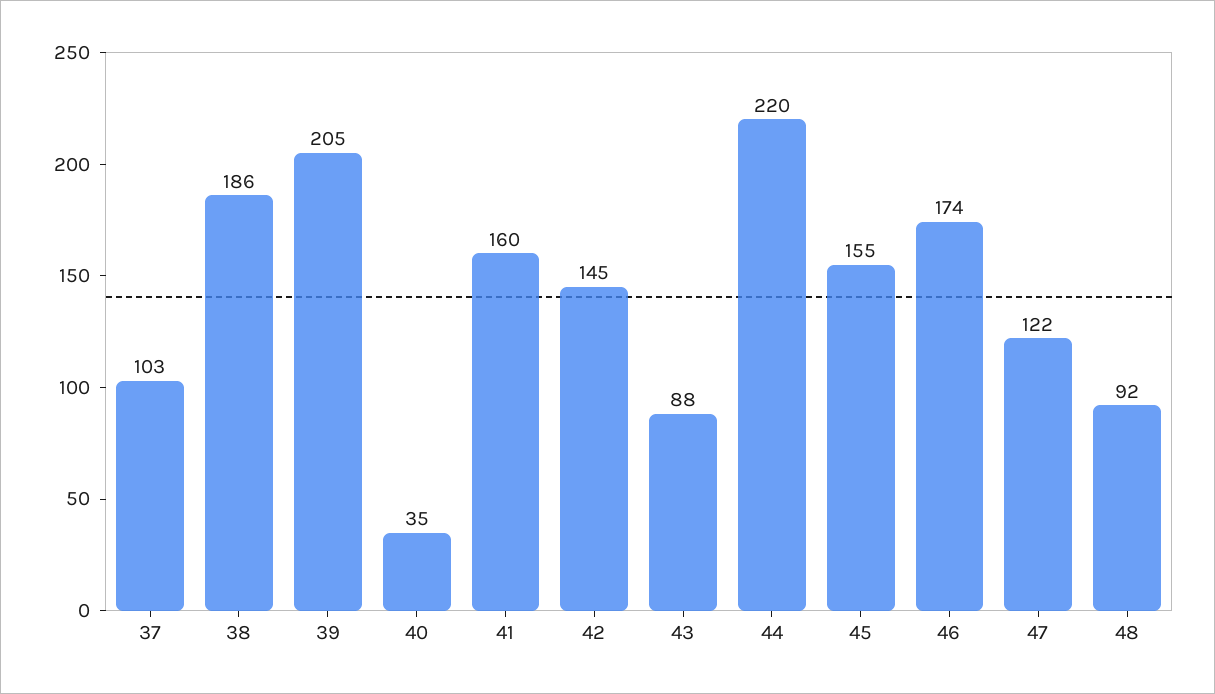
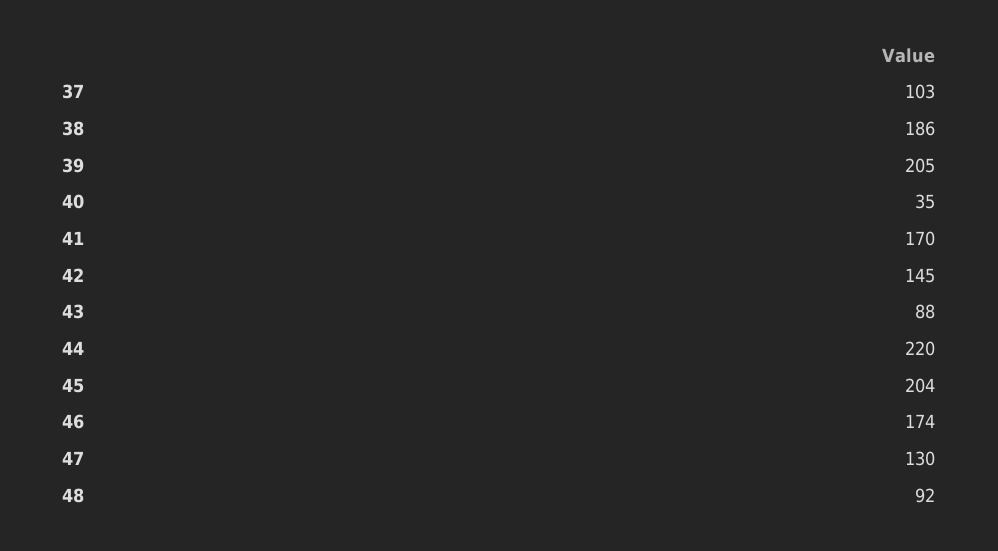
41: 160 -> 170
45: 155 -> 204
47: 122 -> 130

